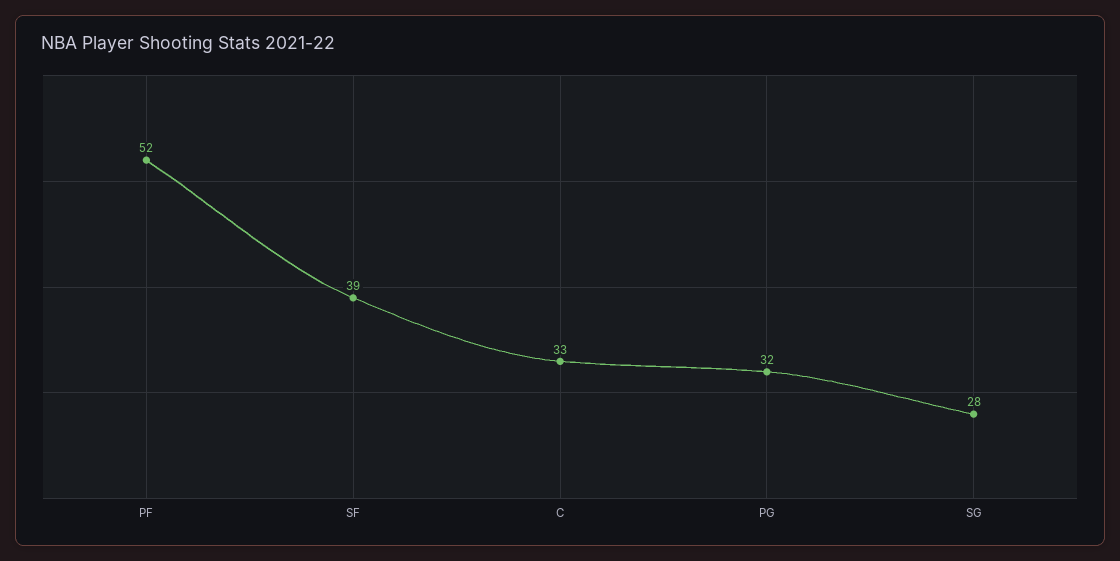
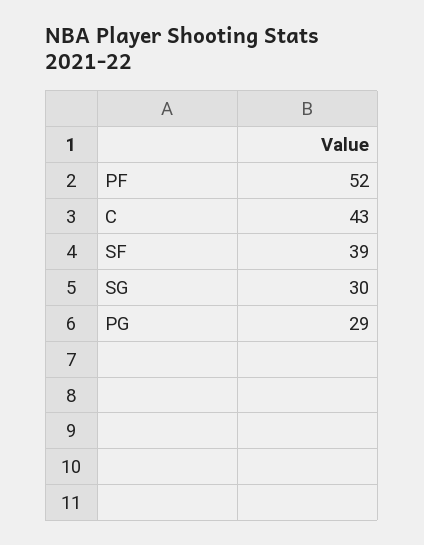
C: 33 -> 43
PG: 32 -> 29
SG: 28 -> 30

